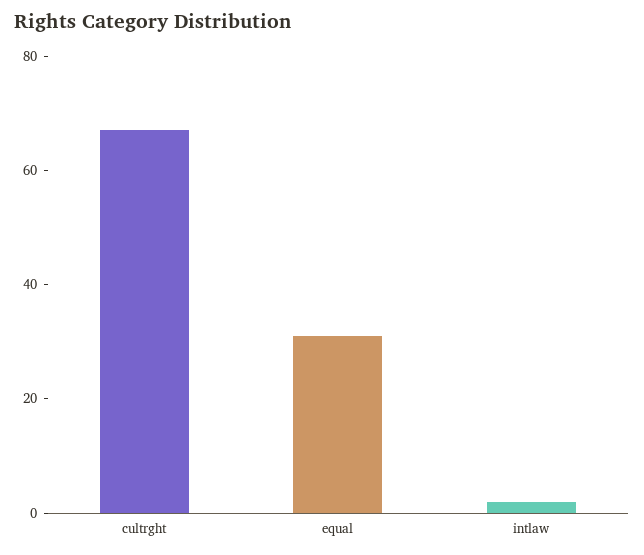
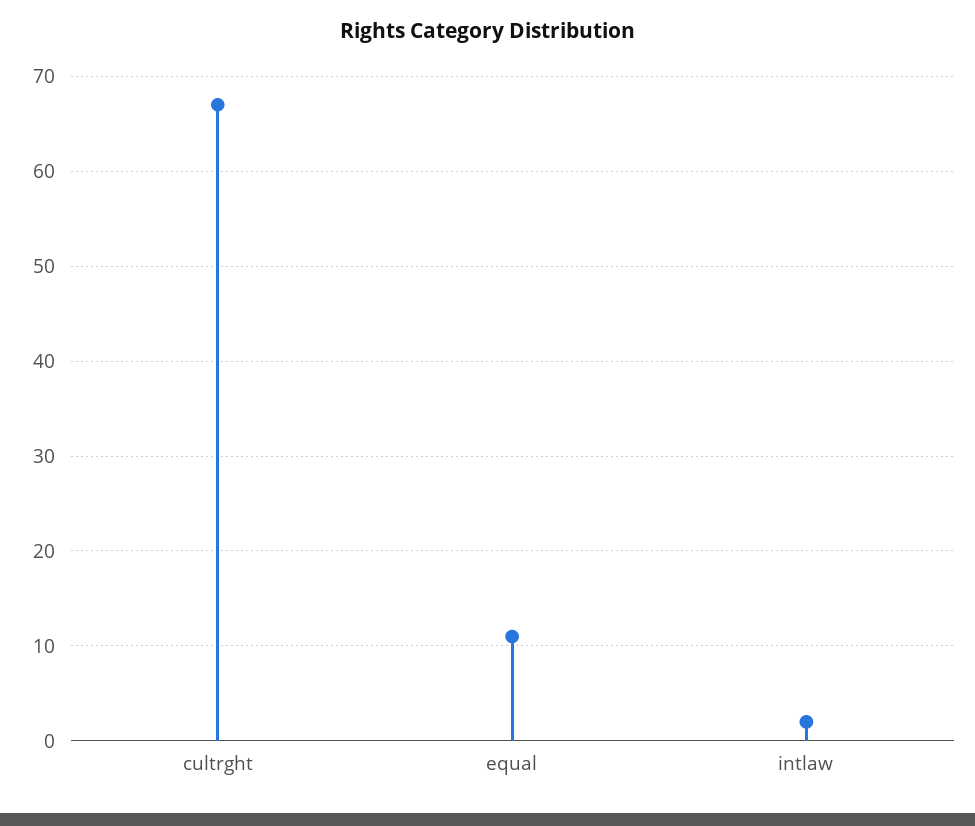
equal: 30 -> 11

